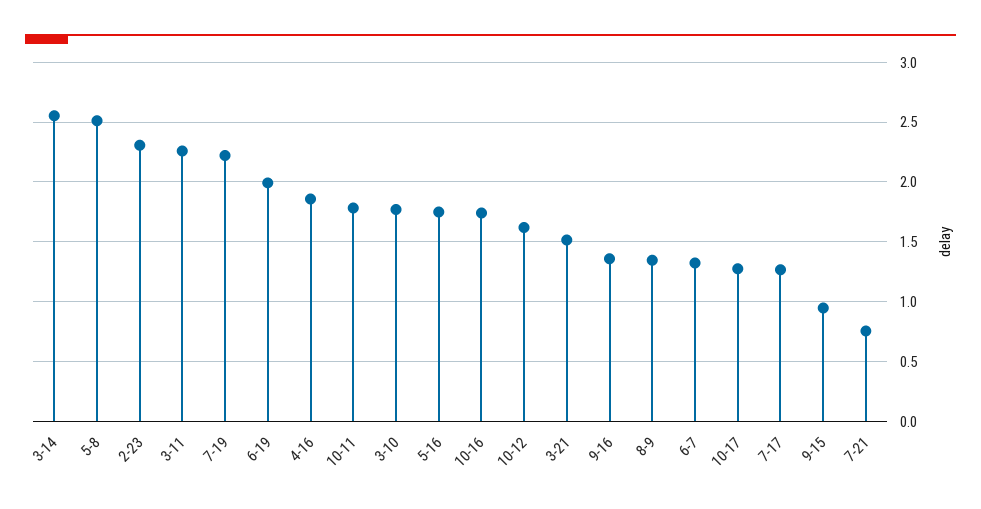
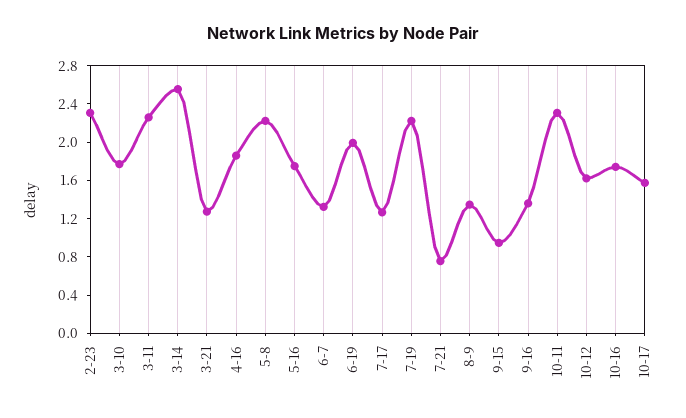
5-8: 2.5 -> 2.2
10-11: 1.8 -> 2.3
3-21: 1.5 -> 1.3
10-17: 1.3 -> 1.6

